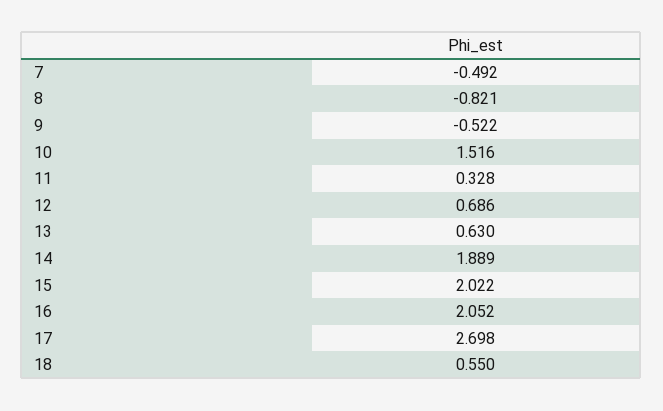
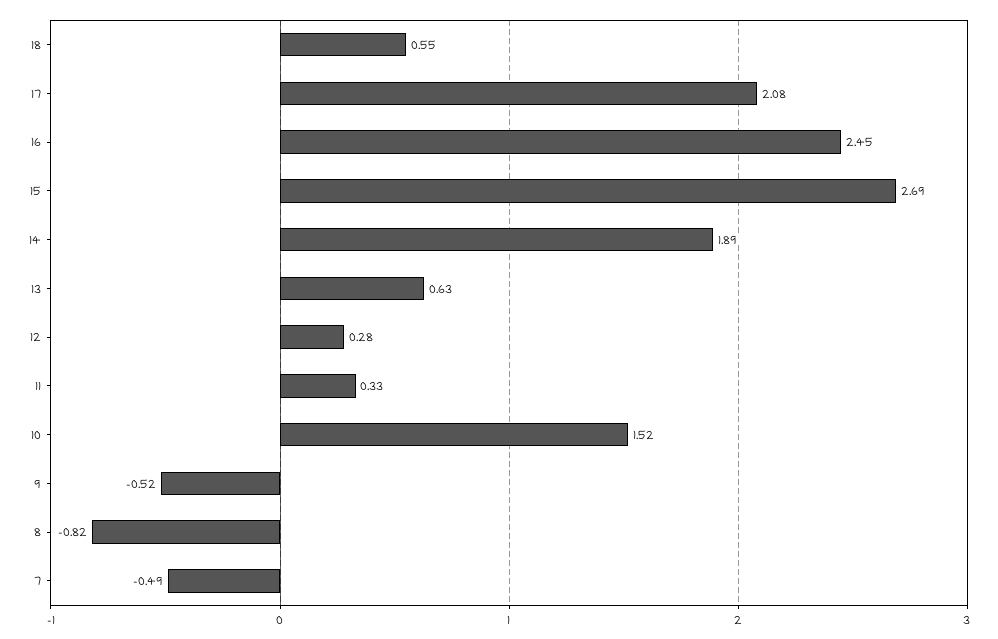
12: 0.686 -> 0.28
15: 2.022 -> 2.69
16: 2.052 -> 2.45
17: 2.698 -> 2.08

